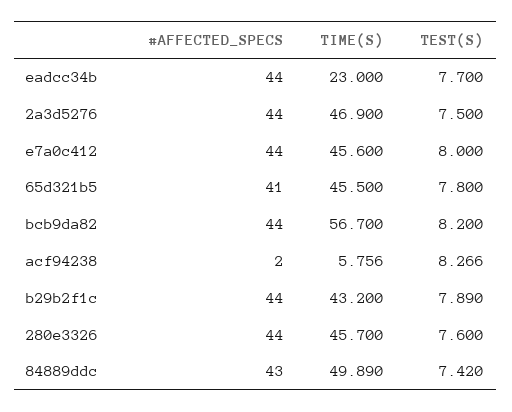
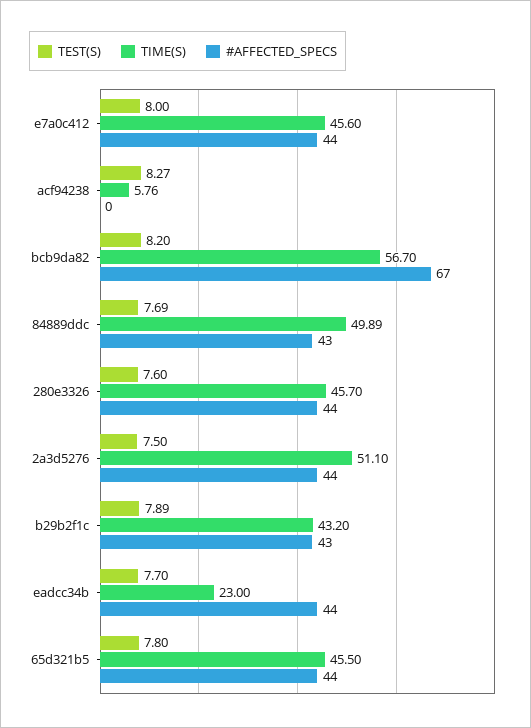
TIME(S), 2a3d5276: 46.9 -> 51.1
#AFFECTED_SPECS, 65d321b5: 41 -> 44
#AFFECTED_SPECS, bcb9da82: 44 -> 67
#AFFECTED_SPECS, acf94238: 2 -> 0
#AFFECTED_SPECS, b29b2f1c: 44 -> 43
TEST(S), 84889ddc: 7.42 -> 7.69

